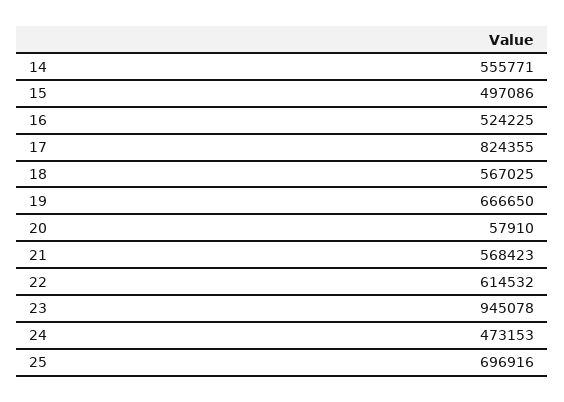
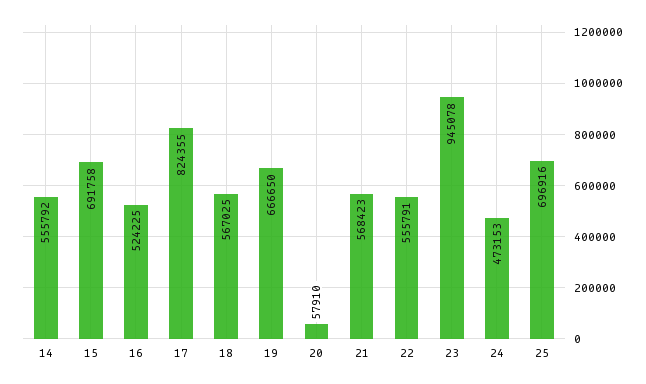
14: 555771 -> 555792
15: 497086 -> 691758
22: 614532 -> 555791

